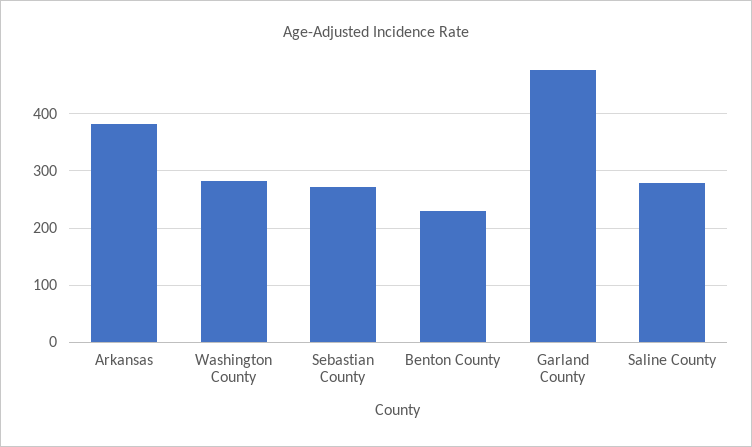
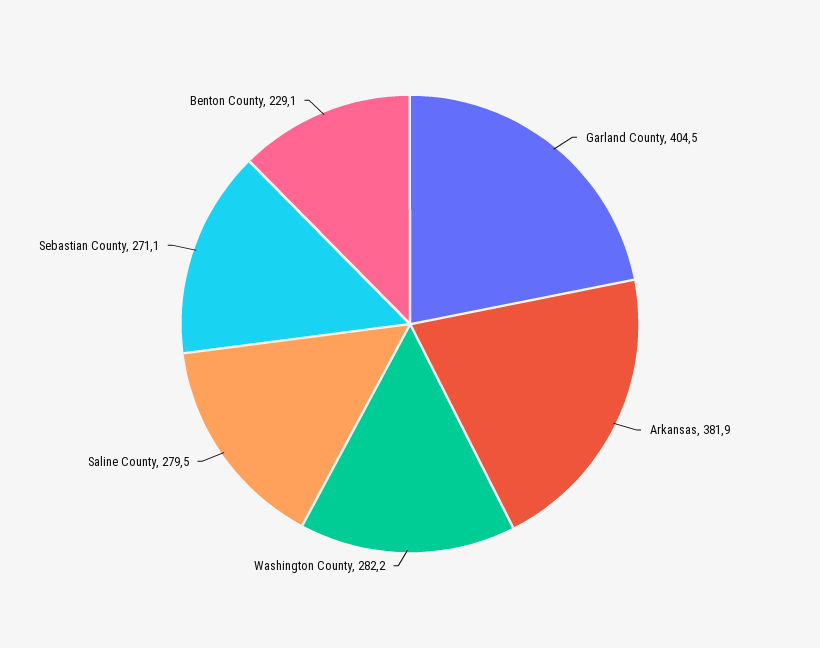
Garland County: 480 -> 404.5

